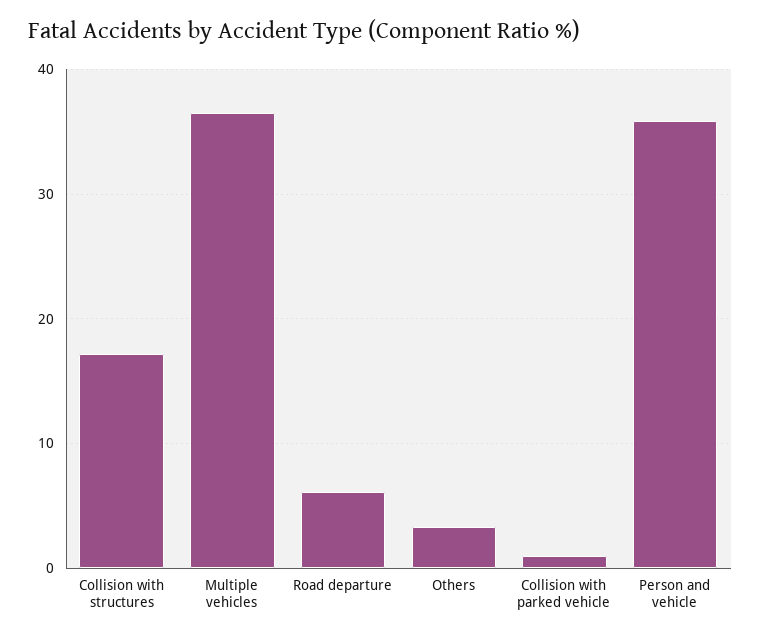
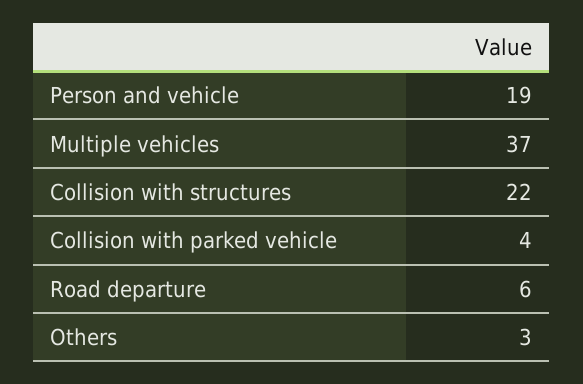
Collision with structures: 17 -> 22
Collision with parked vehicle: 1 -> 4
Person and vehicle: 36 -> 19

